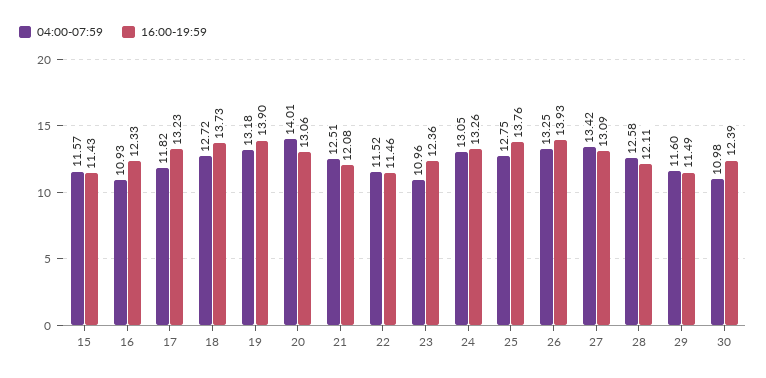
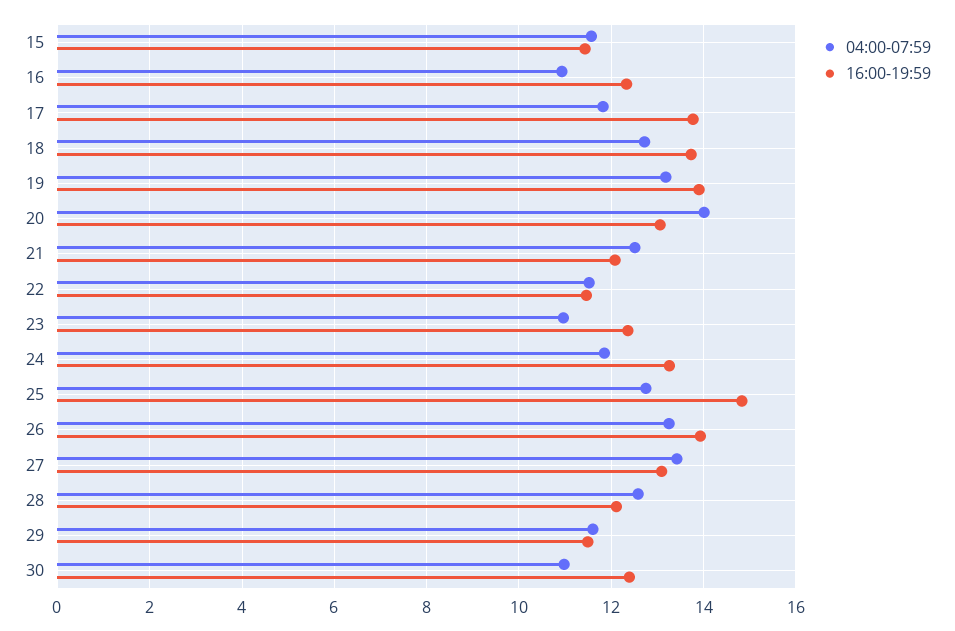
16:00-19:59, 17: 13.23 -> 13.8
04:00-07:59, 24: 13.05 -> 11.8
16:00-19:59, 25: 13.76 -> 14.8

